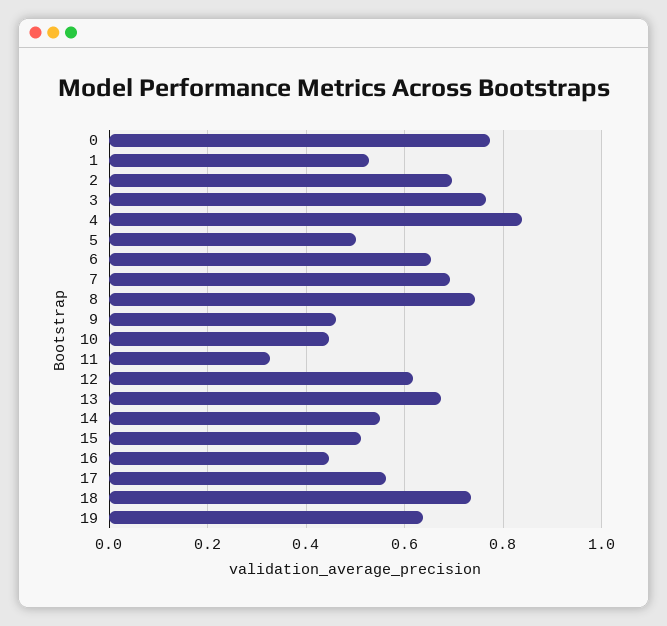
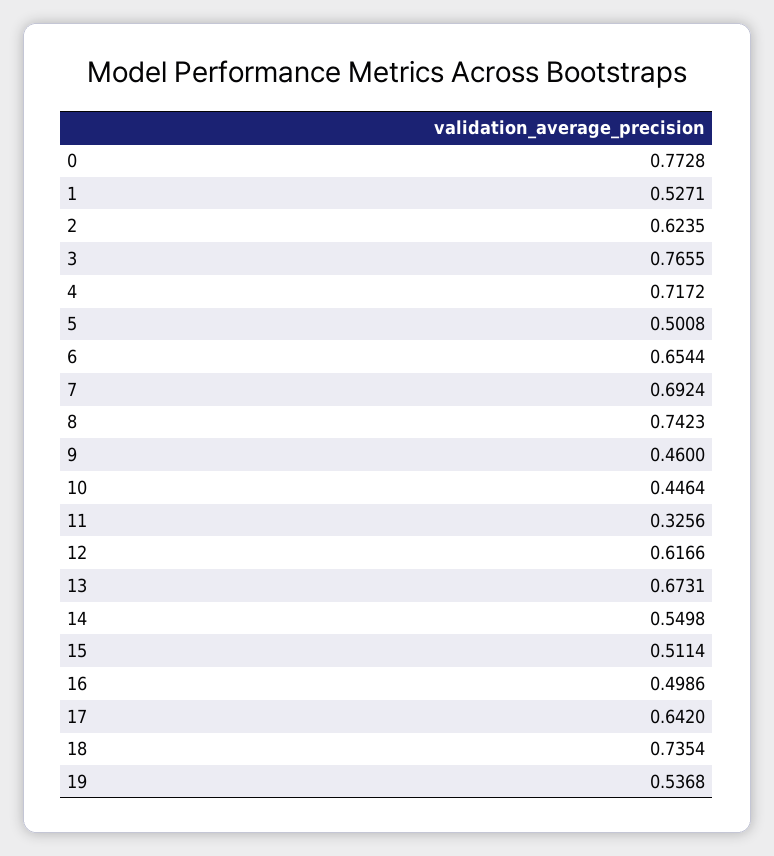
2: 0.7 -> 0.6235
4: 0.84 -> 0.7172
16: 0.44 -> 0.4986
17: 0.56 -> 0.642
19: 0.64 -> 0.5368

